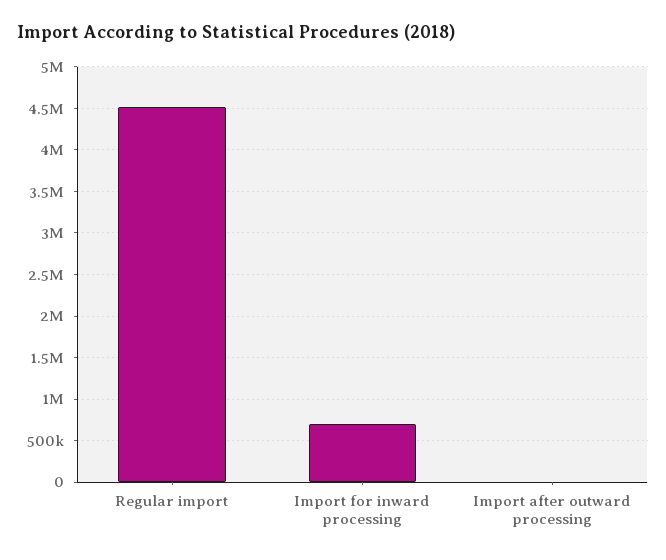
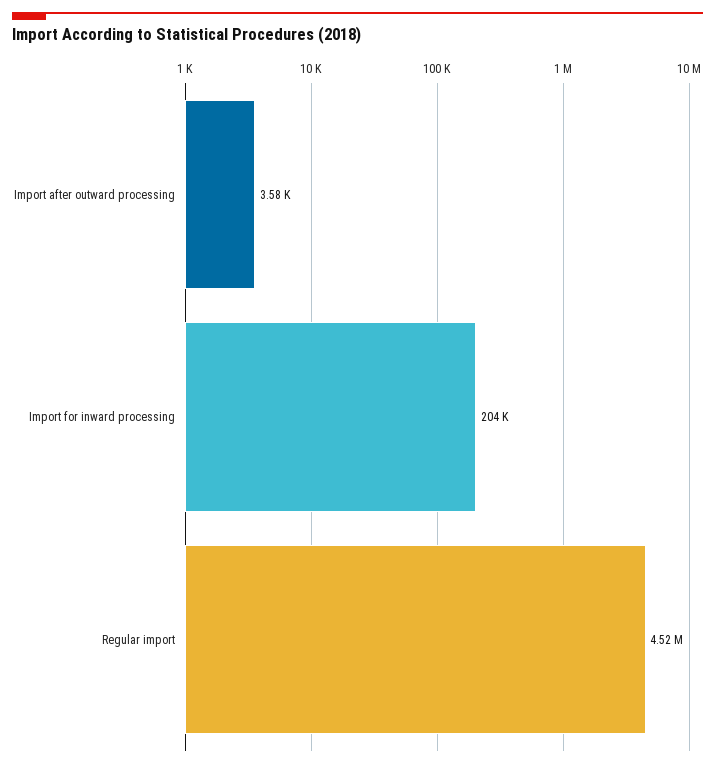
Import for inward processing: 700000 -> 204000

